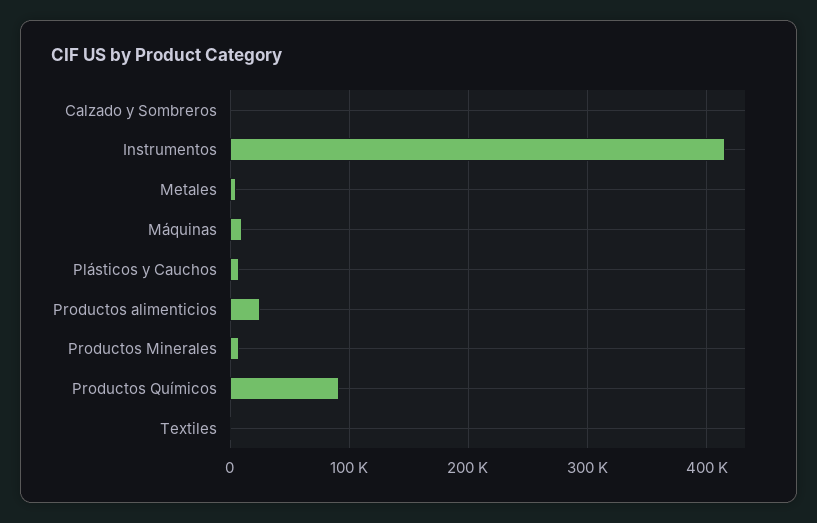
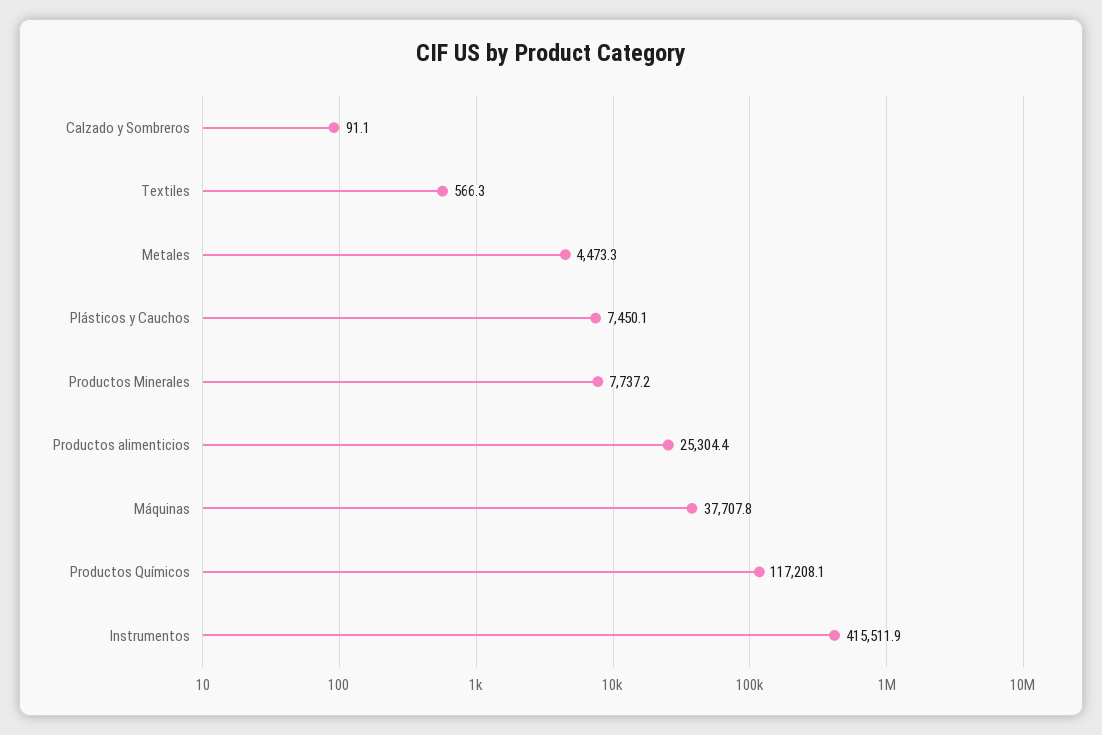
Máquinas: 10000 -> 37707.8
Productos Químicos: 90000 -> 117208.1

